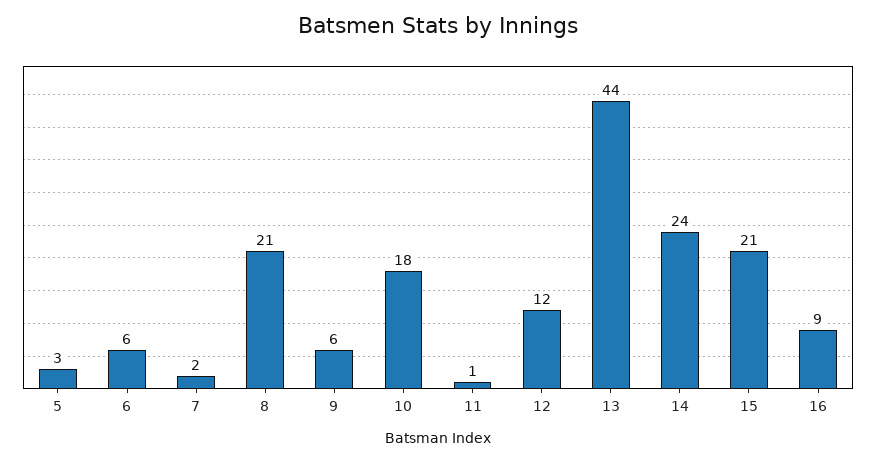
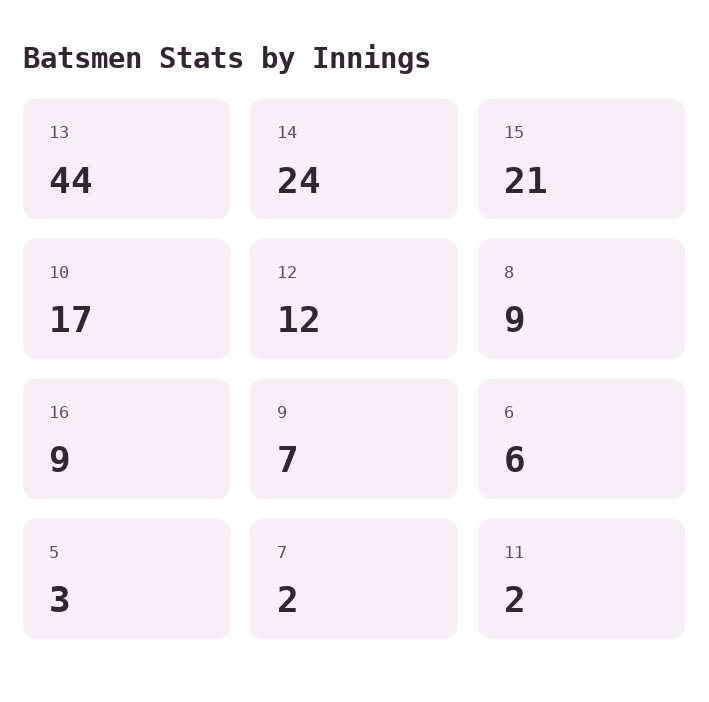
8: 21 -> 9
9: 6 -> 7
10: 18 -> 17
11: 1 -> 2

